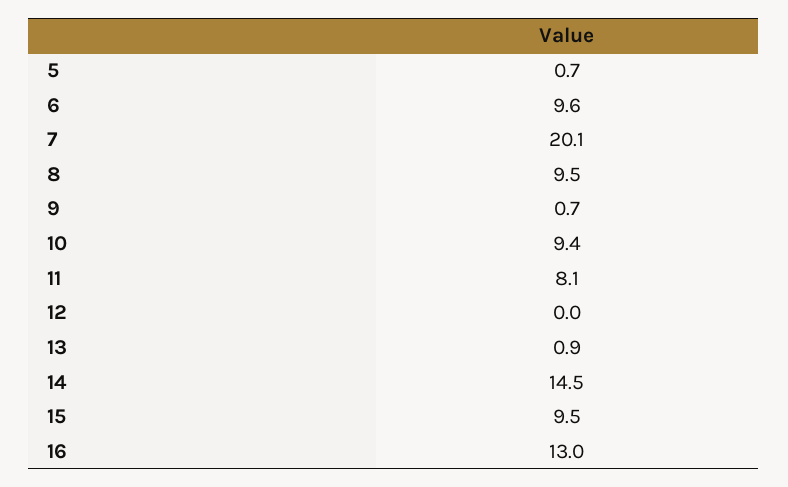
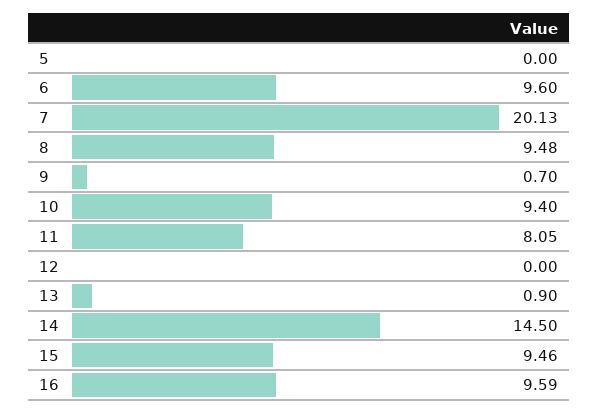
5: 0.7 -> 0
16: 13 -> 9.59

